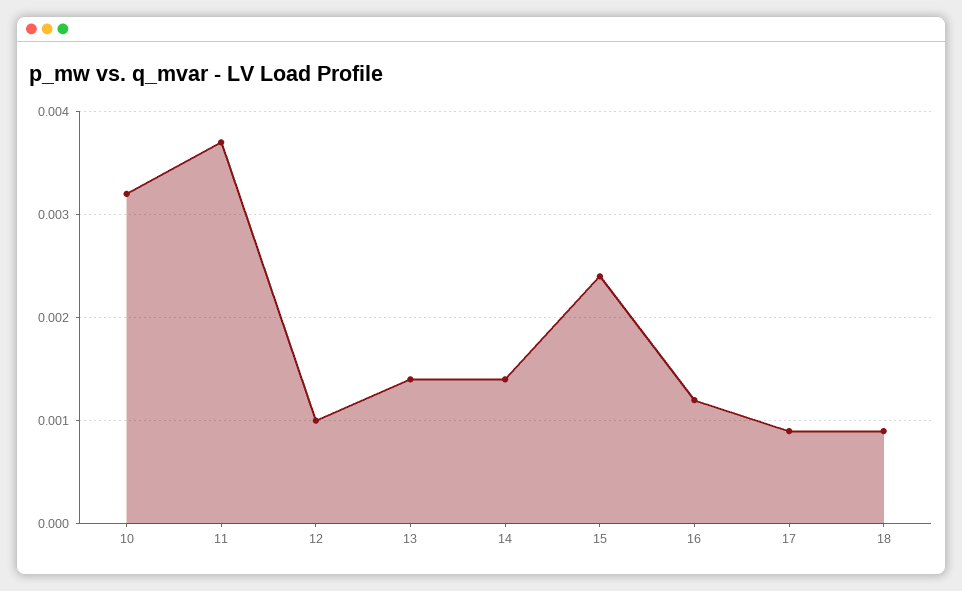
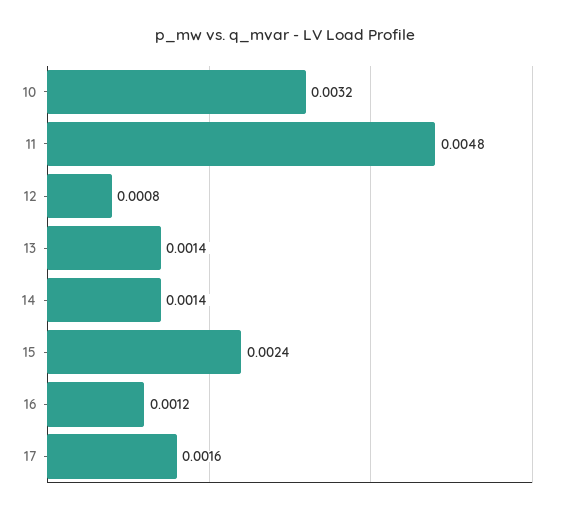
11: 0.0037 -> 0.0048
12: 0.001 -> 0.0008
17: 0.0009 -> 0.0016
18: 0.0009 -> none

